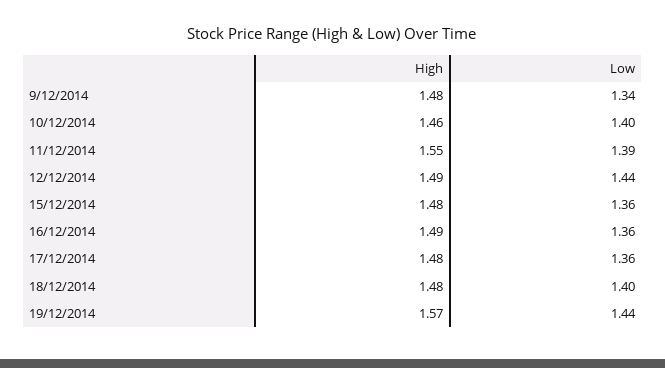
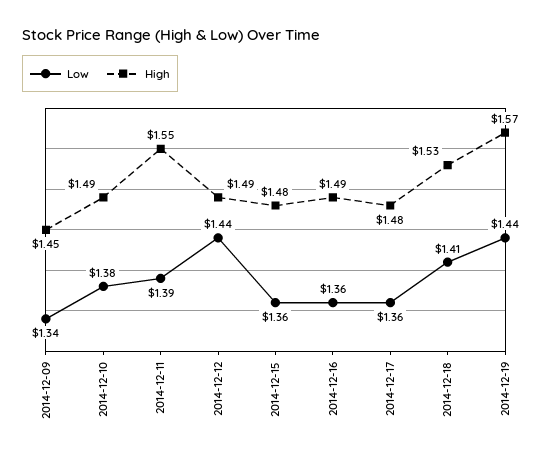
High, 9/12/2014: 1.48 -> 1.45
High, 10/12/2014: 1.46 -> 1.49
Low, 10/12/2014: 1.4 -> 1.38
High, 18/12/2014: 1.48 -> 1.53
Low, 18/12/2014: 1.4 -> 1.41

